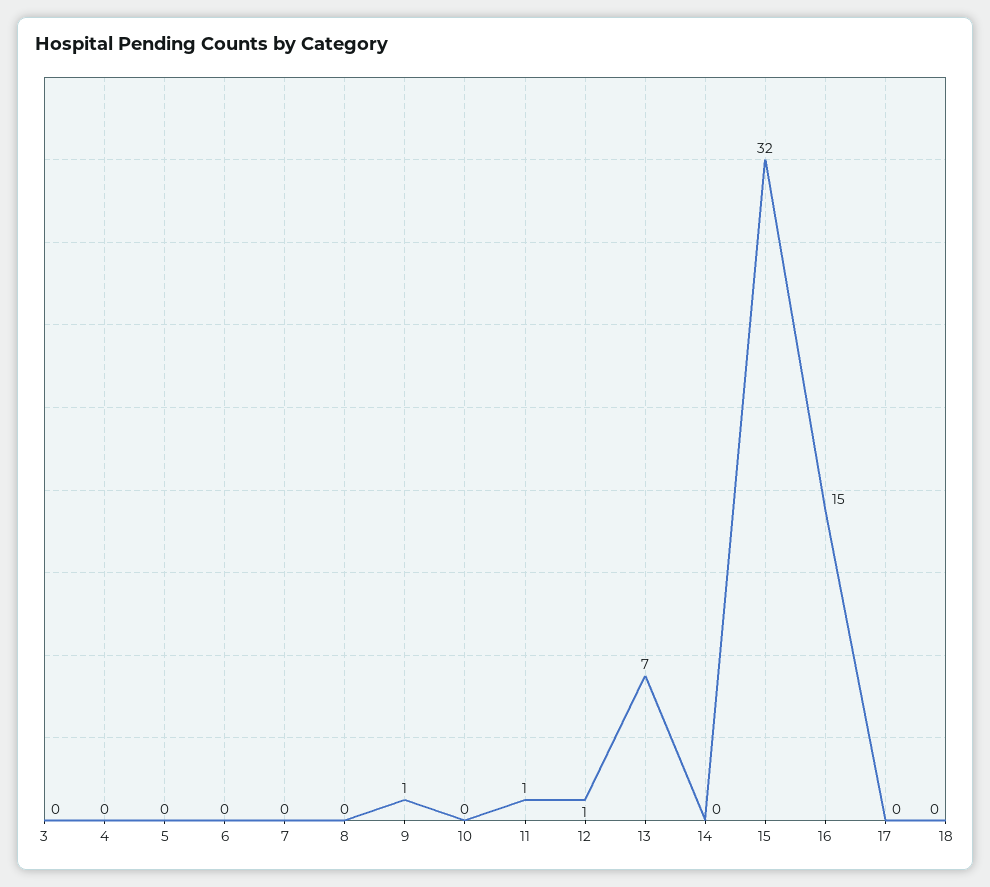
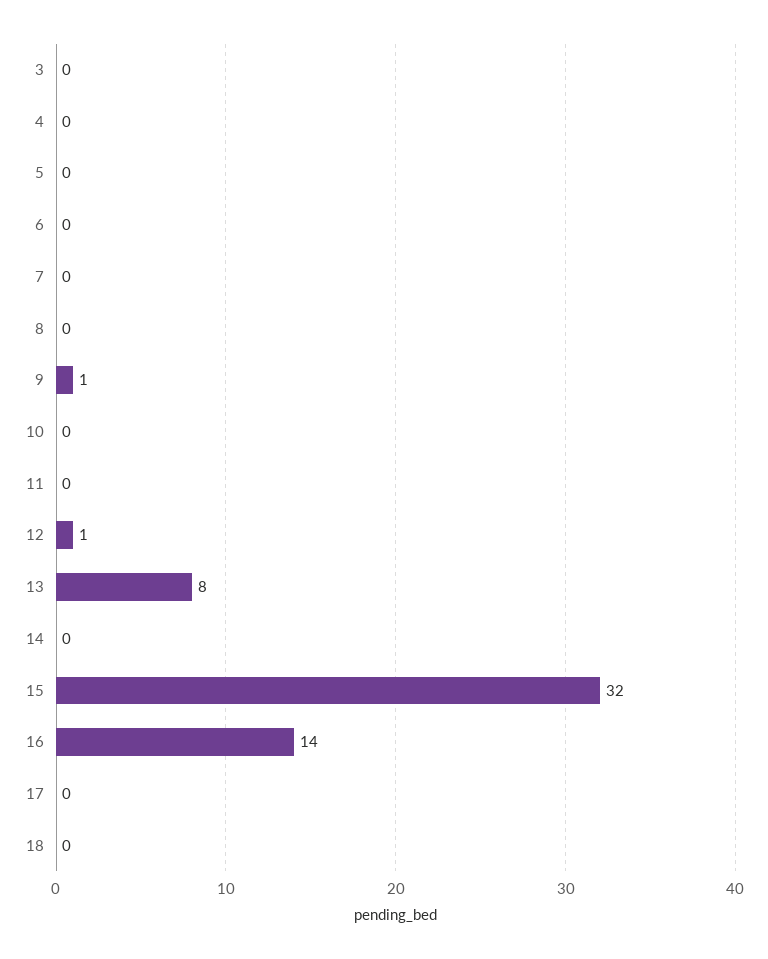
11: 1 -> 0
13: 7 -> 8
16: 15 -> 14

